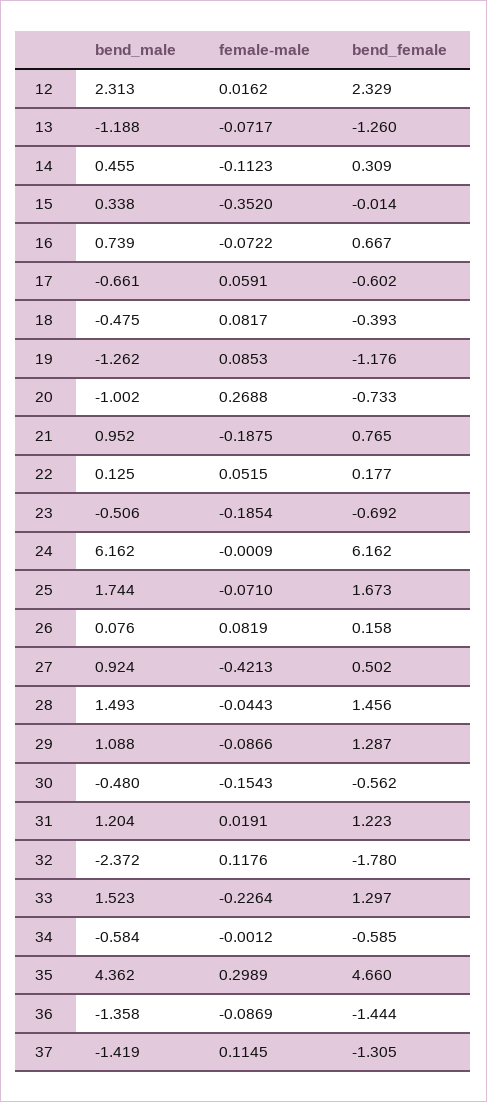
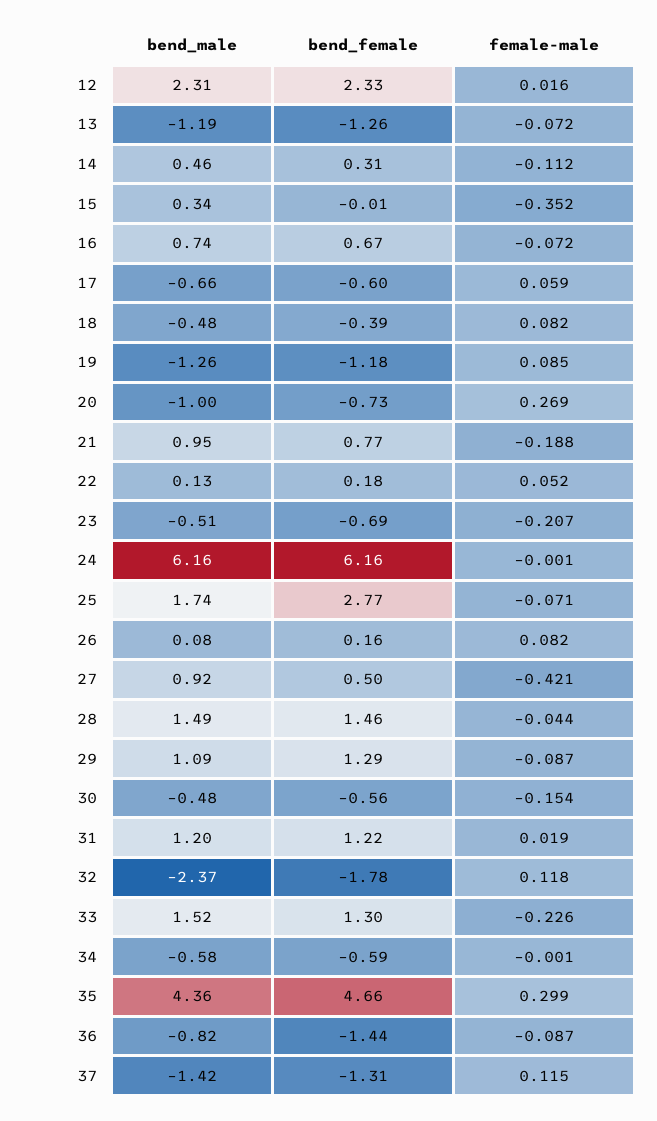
female-male, 23: -0.1854 -> -0.207
bend_female, 25: 1.673 -> 2.77
bend_male, 36: -1.358 -> -0.82

